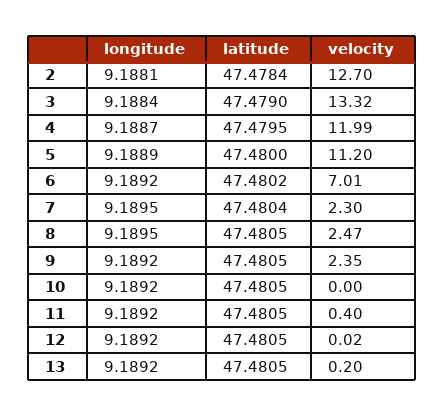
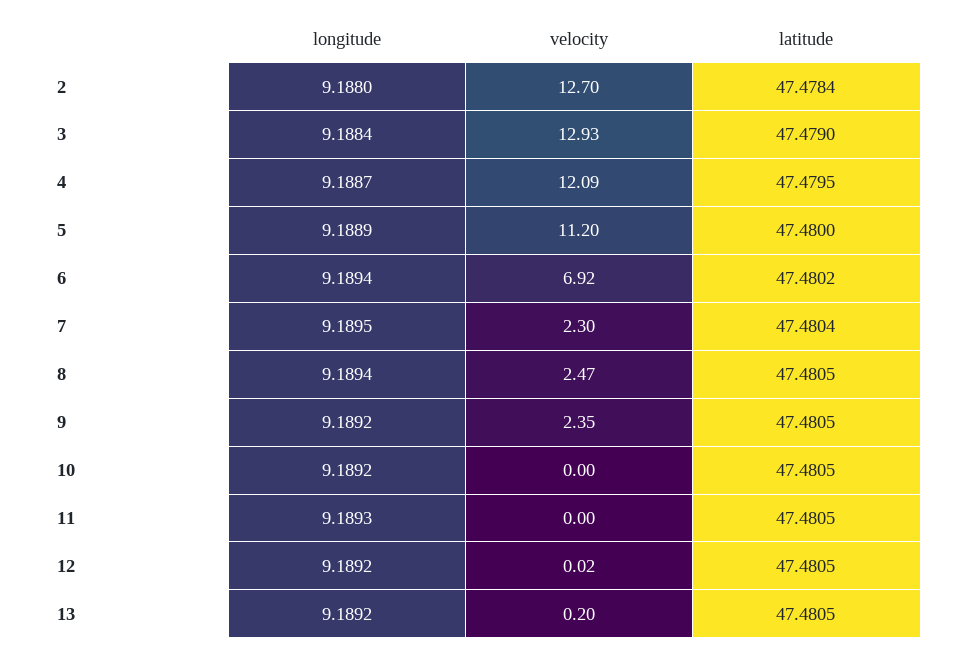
longitude, 2: 9.1881 -> 9.188
velocity, 3: 13.32 -> 12.93
velocity, 4: 11.99 -> 12.09
longitude, 6: 9.1892 -> 9.1894
velocity, 6: 7.01 -> 6.92
longitude, 8: 9.1895 -> 9.1894
longitude, 11: 9.1892 -> 9.1893
velocity, 11: 0.4 -> 0

